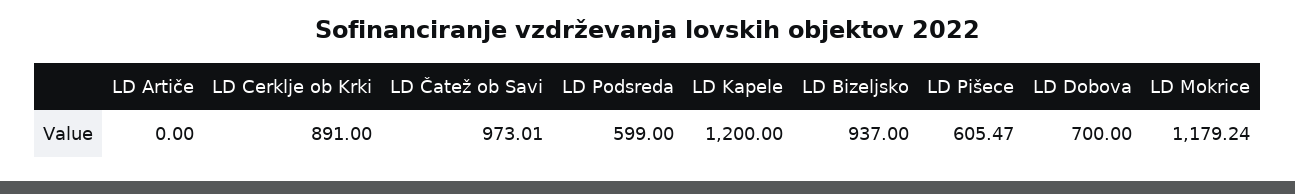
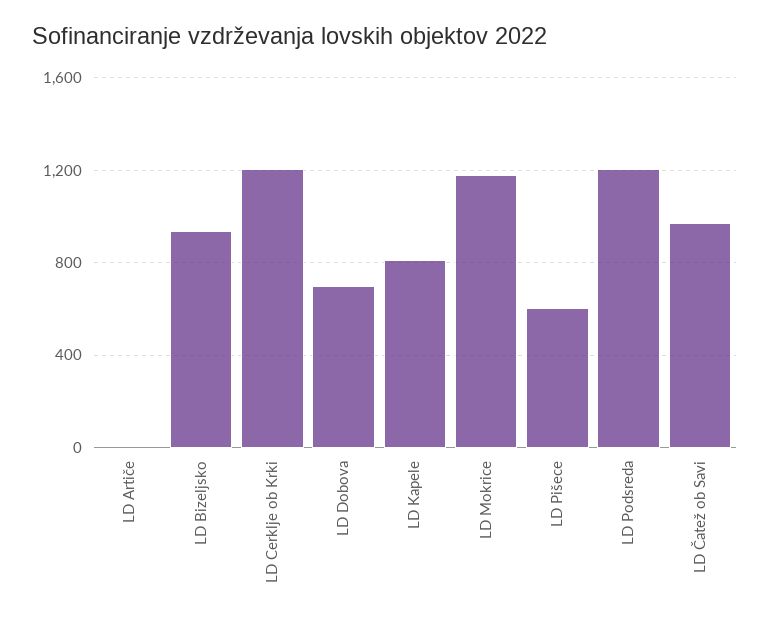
LD Cerklje ob Krki: 891 -> 1200
LD Podsreda: 599 -> 1200
LD Kapele: 1200 -> 800

